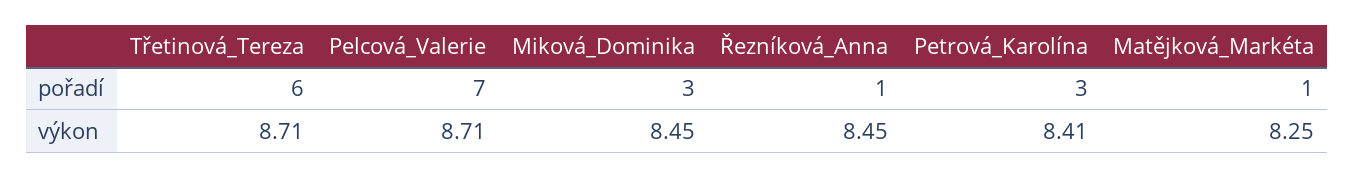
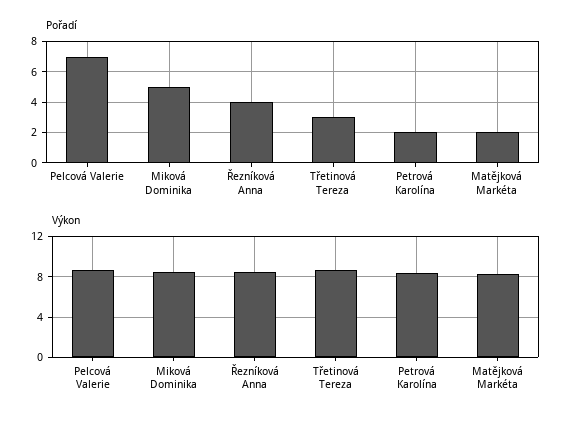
pořadí, Třetinová_Tereza: 6 -> 3
pořadí, Miková_Dominika: 3 -> 5
pořadí, Řezníková_Anna: 1 -> 4
pořadí, Petrová_Karolína: 3 -> 2
pořadí, Matějková_Markéta: 1 -> 2

